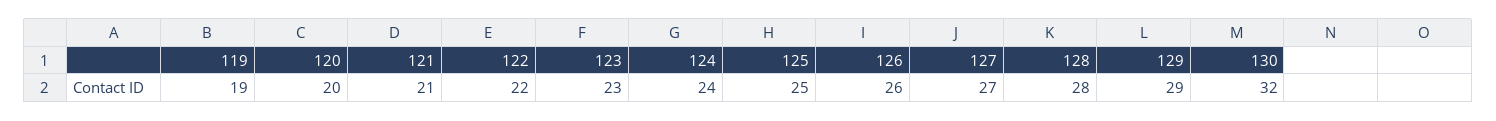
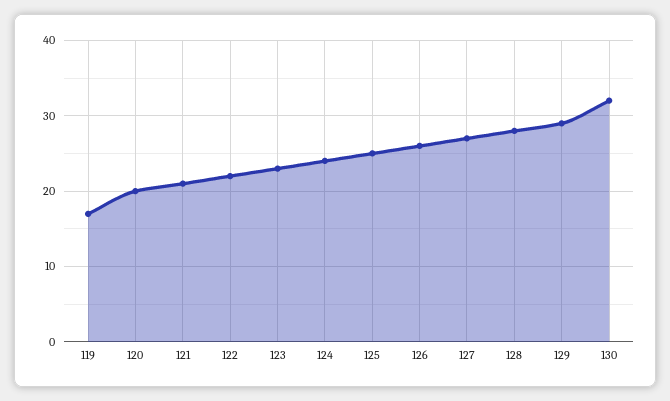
119: 19 -> 17

